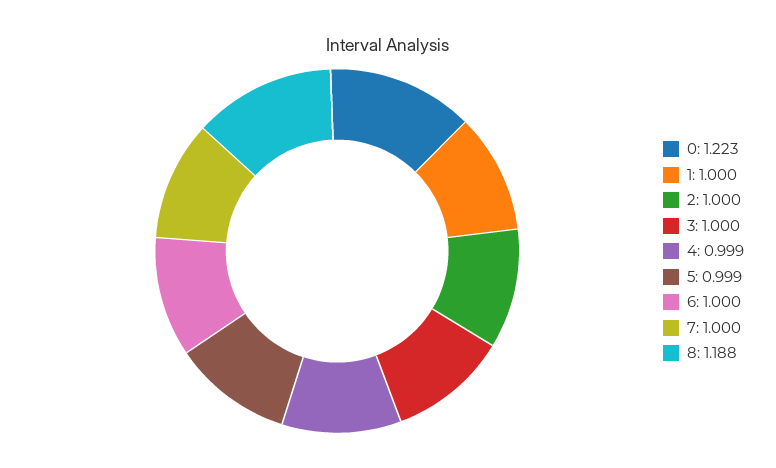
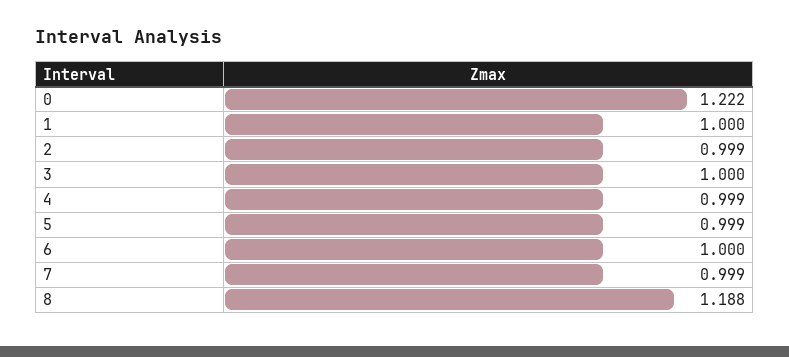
0: 1.223 -> 1.222
2: 1 -> 0.999
7: 1 -> 0.999

